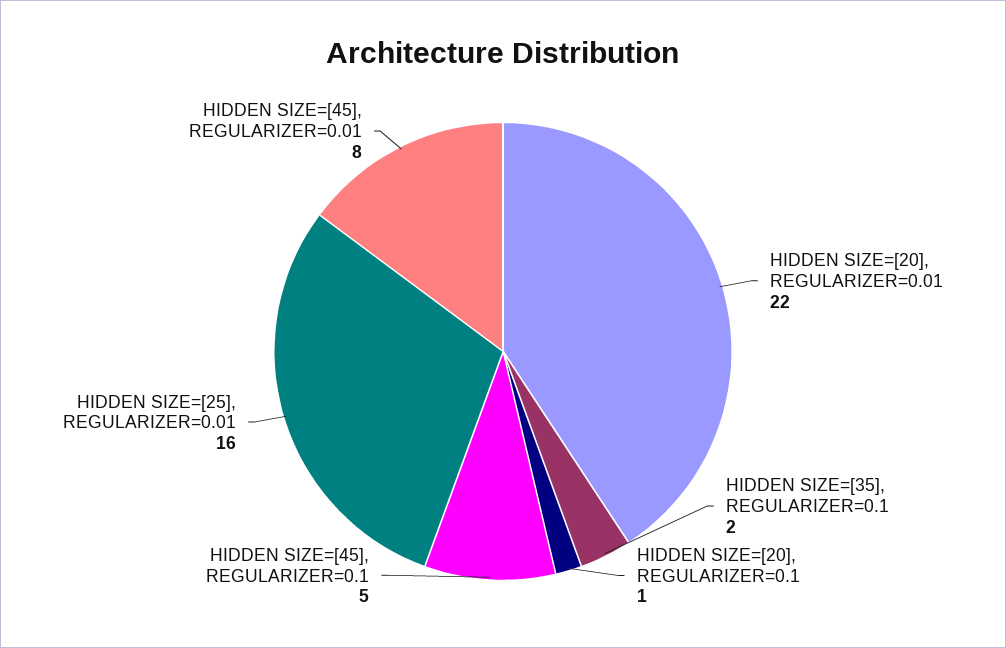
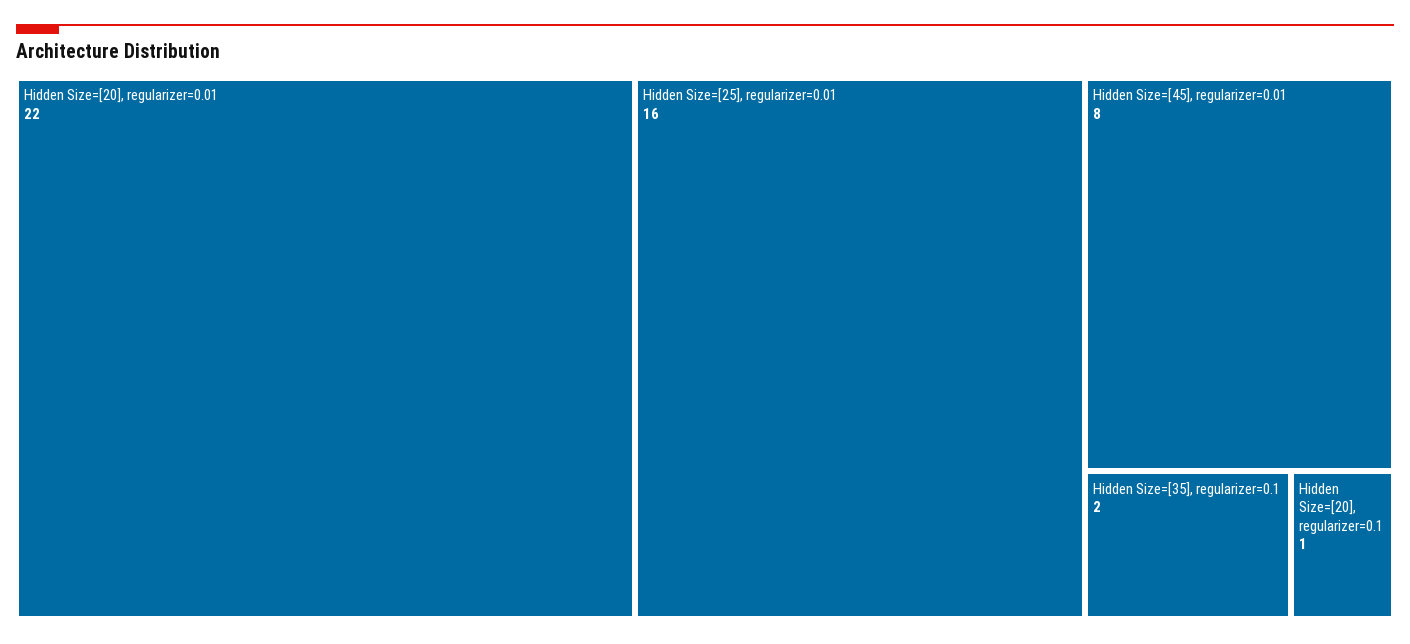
HIDDEN SIZE=[45], REGULARIZER=0.1: 5 -> none

